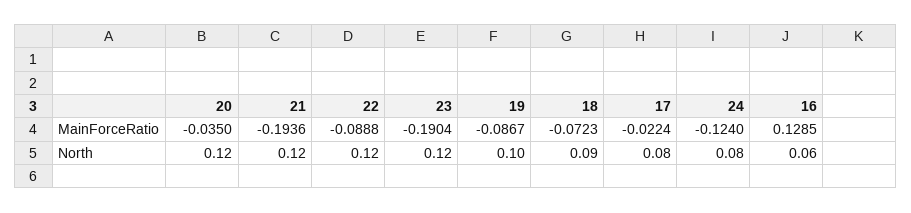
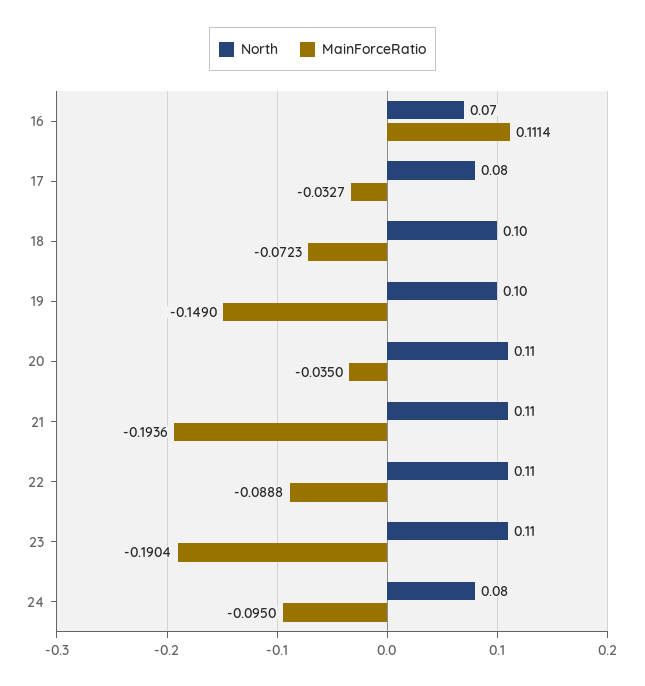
MainForceRatio, 19: -0.0867 -> -0.149
MainForceRatio, 17: -0.0224 -> -0.0327
MainForceRatio, 24: -0.124 -> -0.095
MainForceRatio, 16: 0.1285 -> 0.1114
North, 20: 0.12 -> 0.11
North, 21: 0.12 -> 0.11
North, 22: 0.12 -> 0.11
North, 23: 0.12 -> 0.11
North, 18: 0.09 -> 0.1
North, 16: 0.06 -> 0.07

